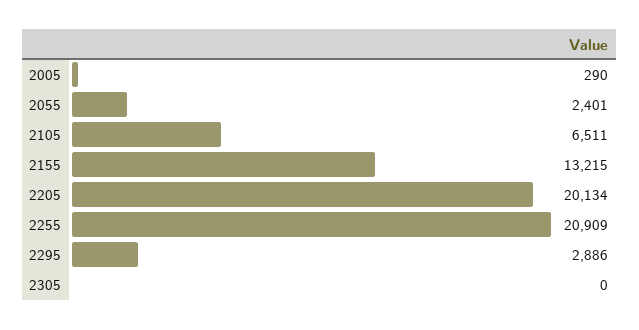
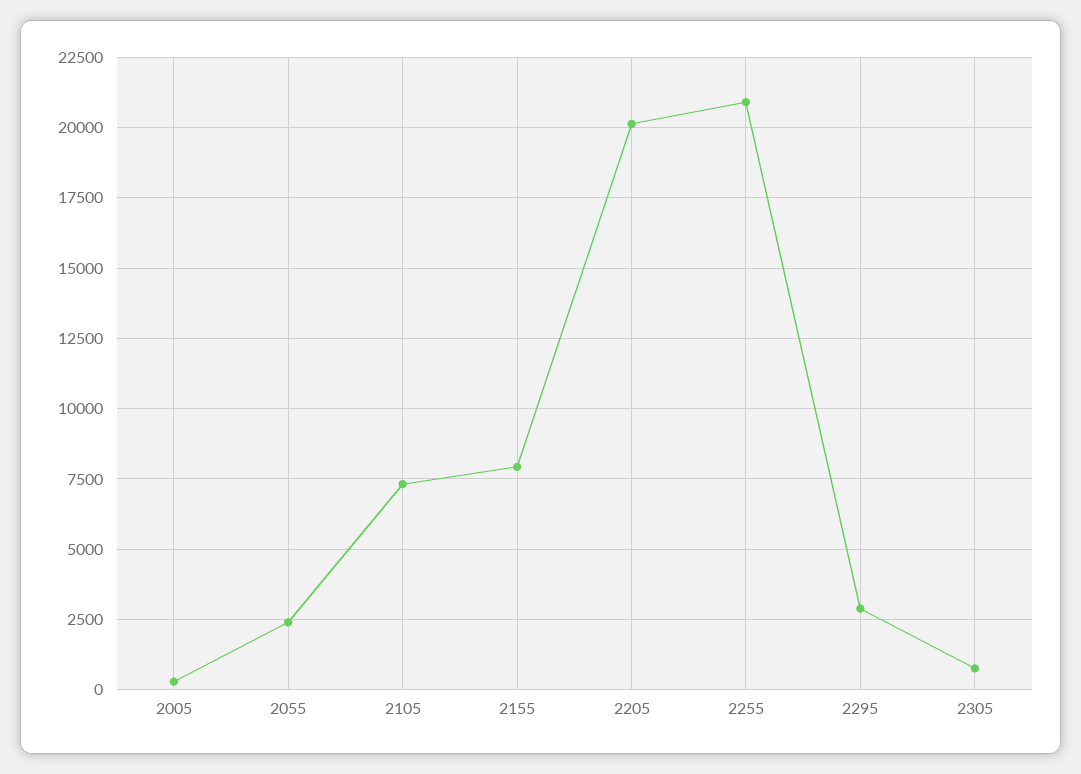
2105: 6511 -> 7250
2155: 13215 -> 8000
2305: 0 -> 750

